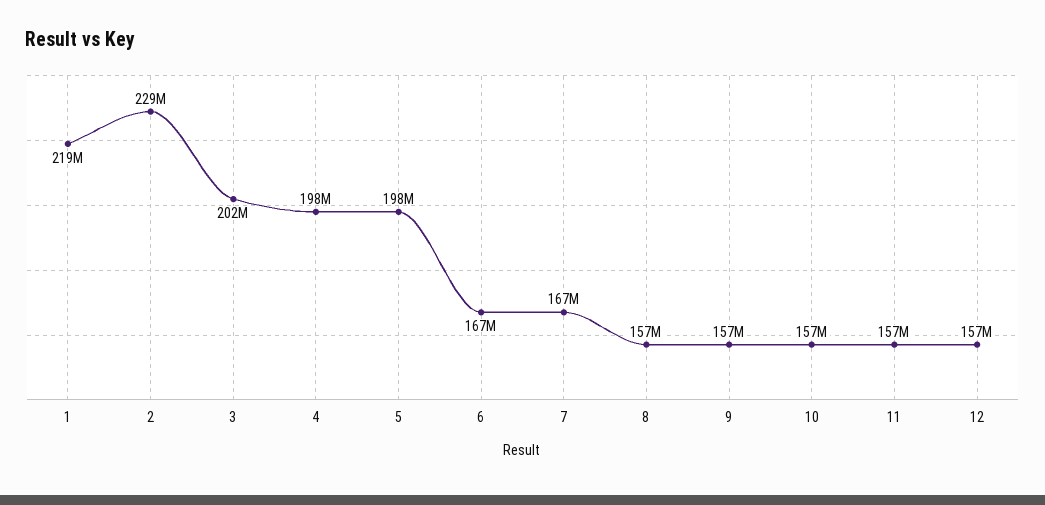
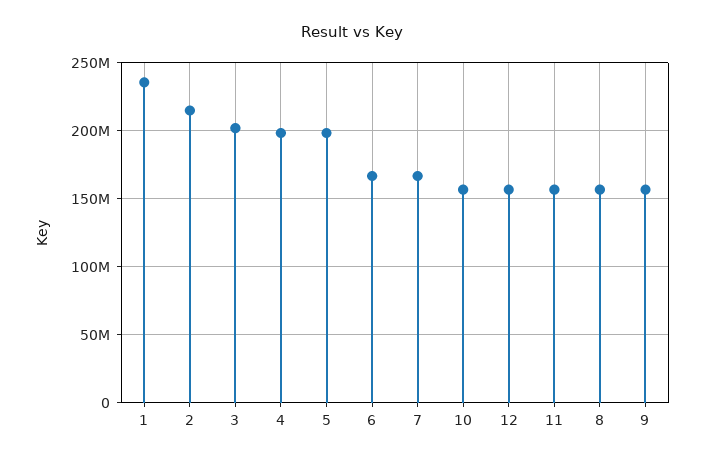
1: 219000000 -> 235000000
2: 229000000 -> 215000000

